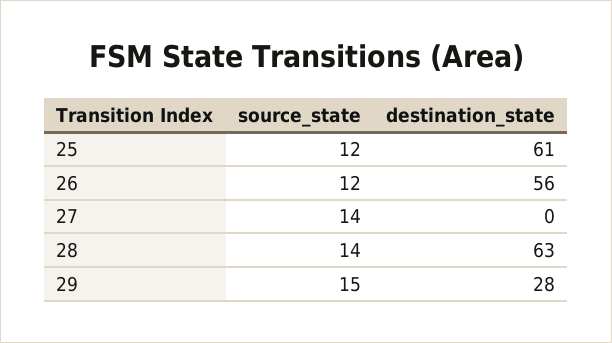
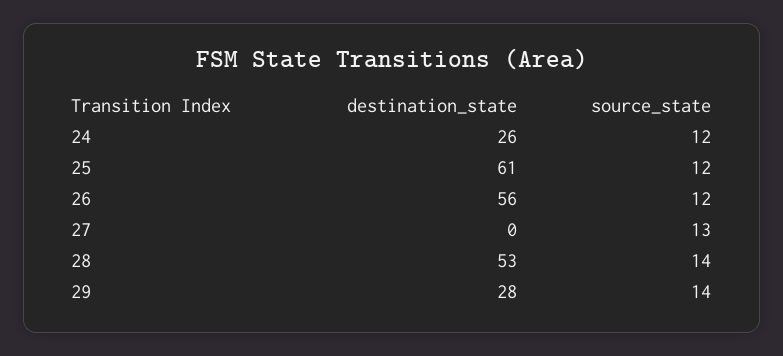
source_state, 27: 14 -> 13
destination_state, 28: 63 -> 53
source_state, 29: 15 -> 14
destination_state, 24: none -> 26
source_state, 24: none -> 12

